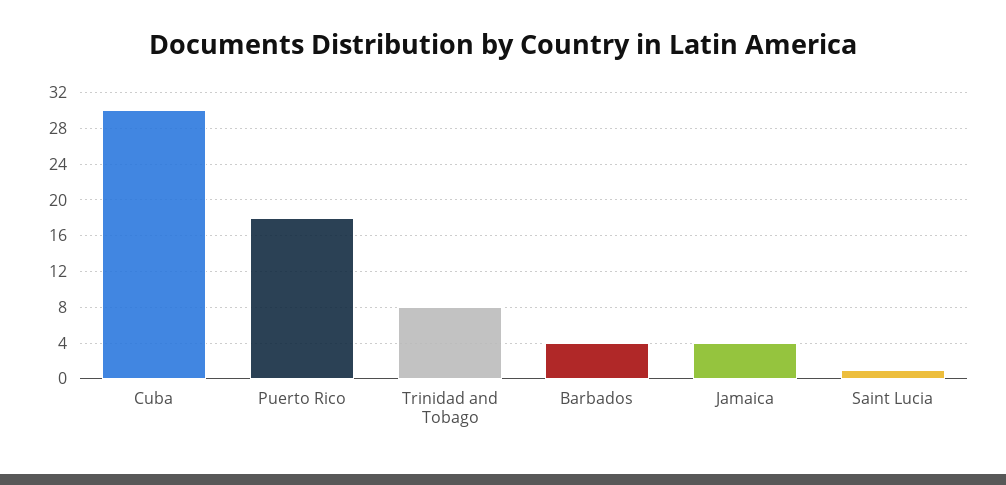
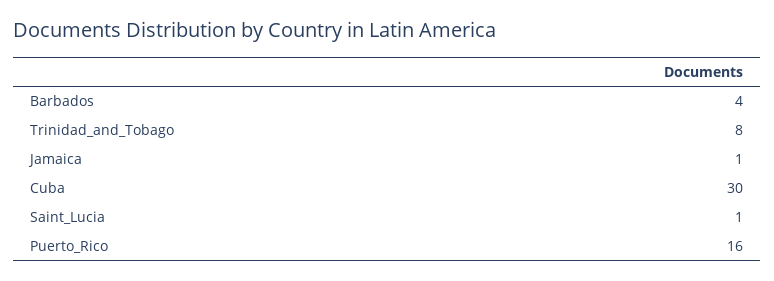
Puerto Rico: 18 -> 16
Jamaica: 4 -> 1

